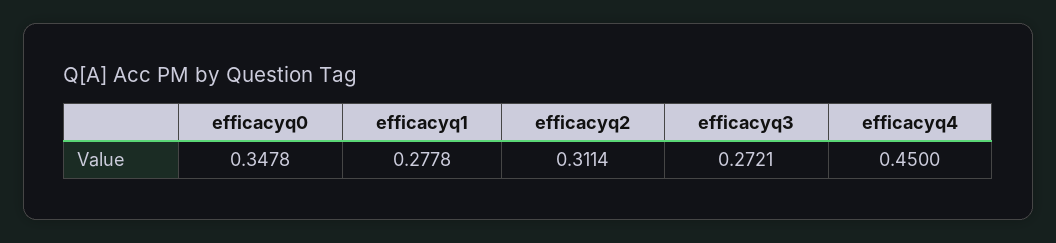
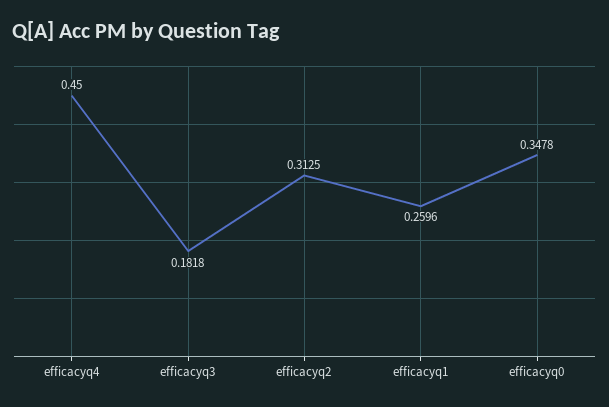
efficacyq1: 0.2778 -> 0.2596
efficacyq2: 0.3114 -> 0.3125
efficacyq3: 0.2721 -> 0.1818

